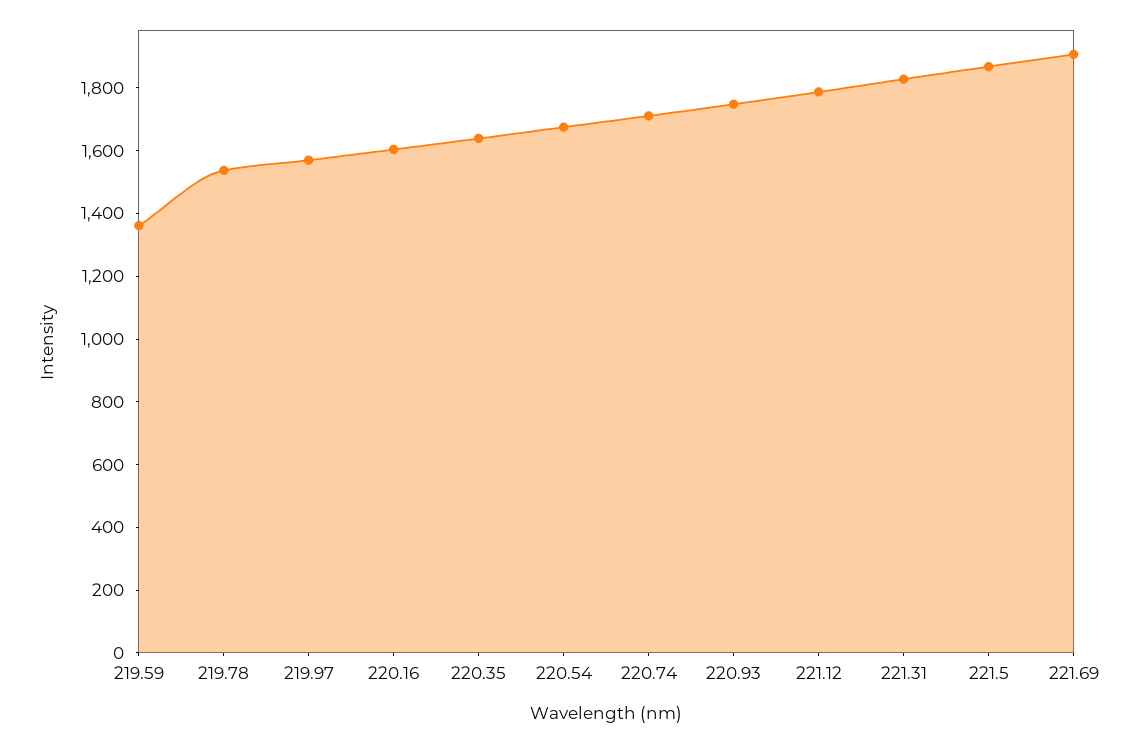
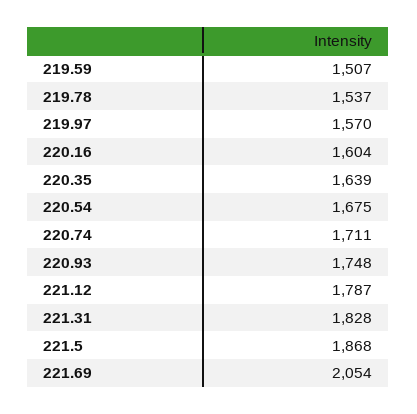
219.59: 1350 -> 1507
221.69: 1900 -> 2054

